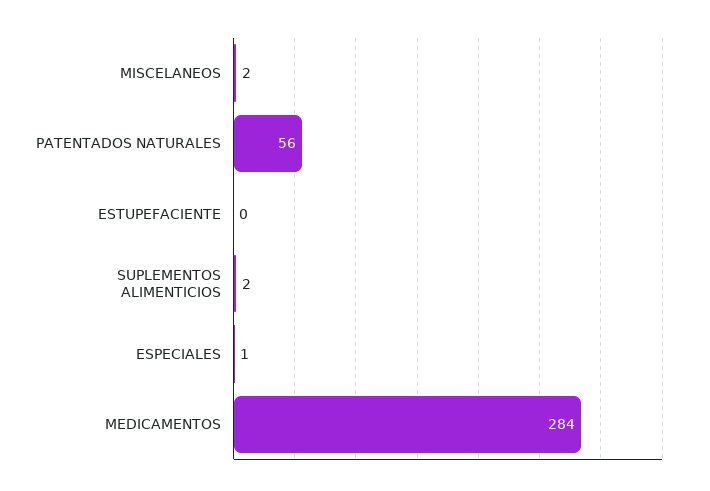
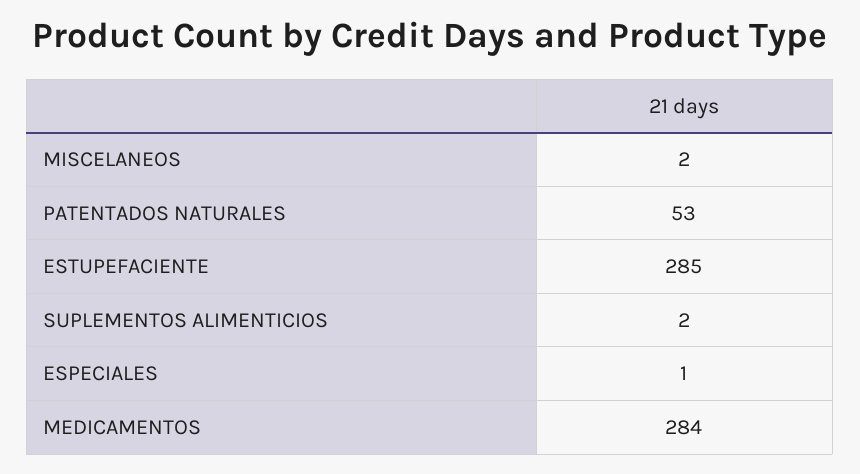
PATENTADOS NATURALES: 56 -> 53
ESTUPEFACIENTE: 0 -> 285

